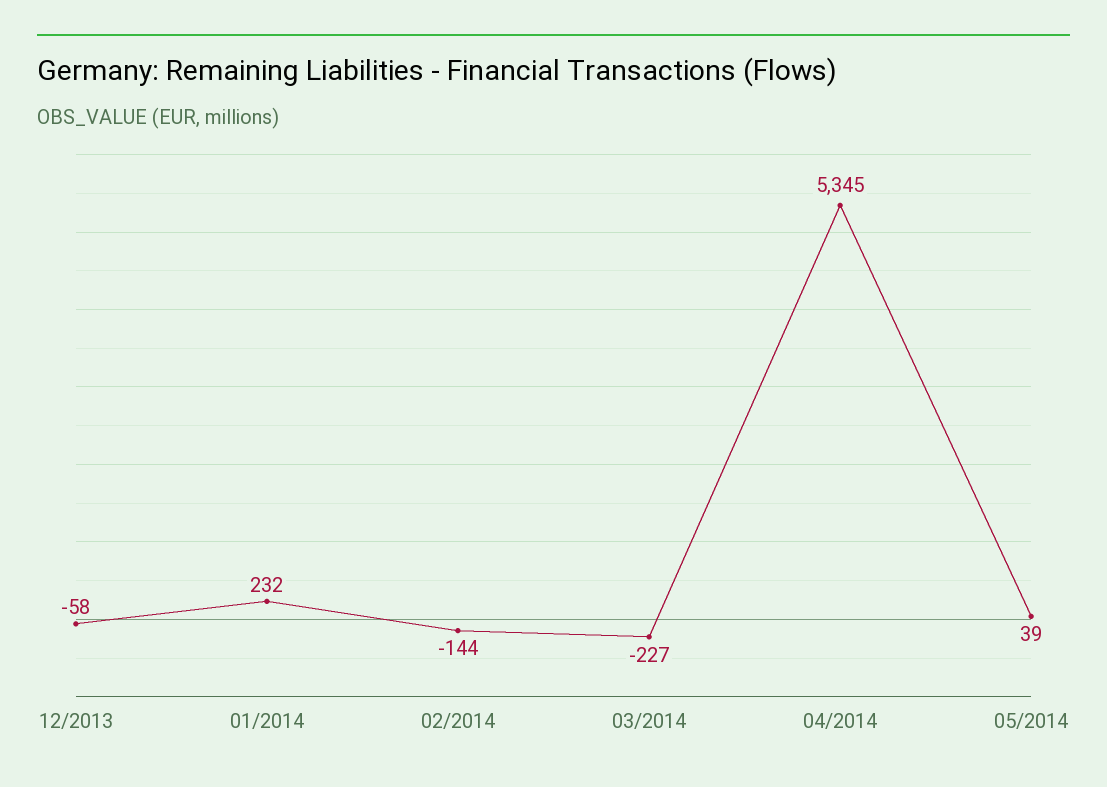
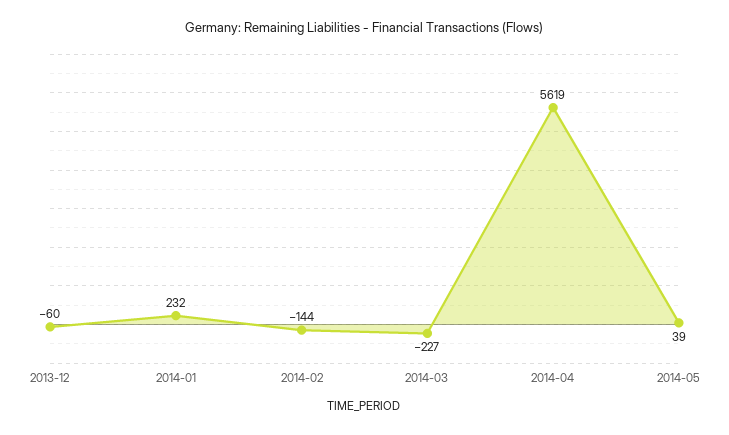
12/2013: -58 -> -60
04/2014: 5345 -> 5619

